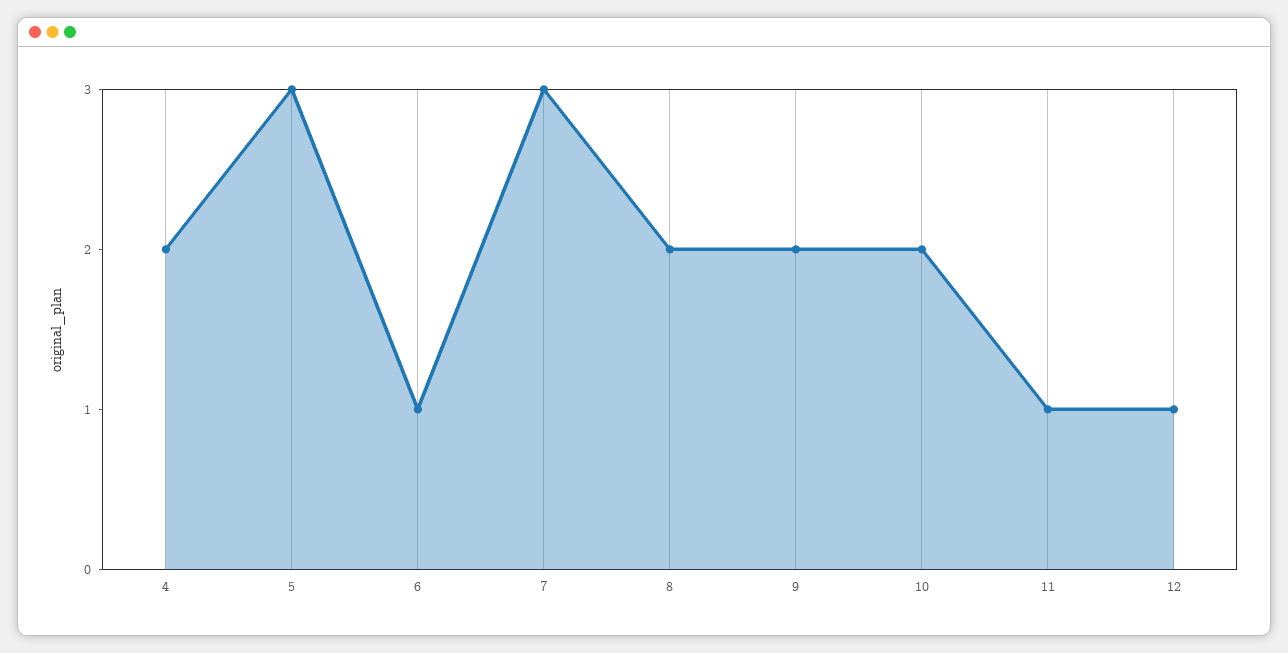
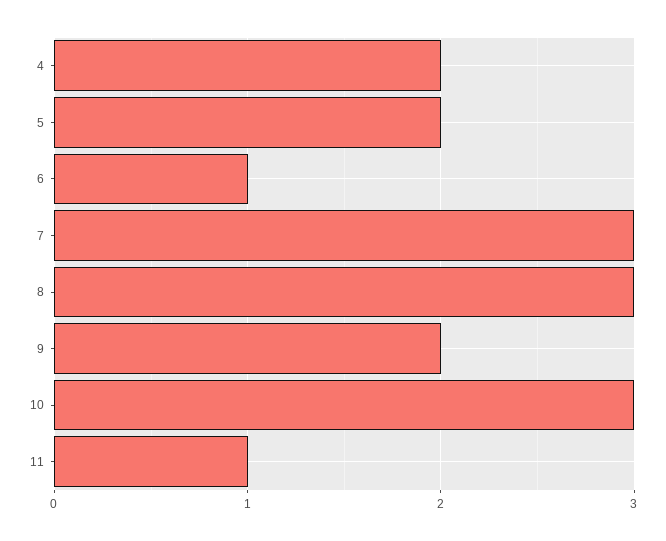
5: 3 -> 2
8: 2 -> 3
10: 2 -> 3
12: 1 -> none

